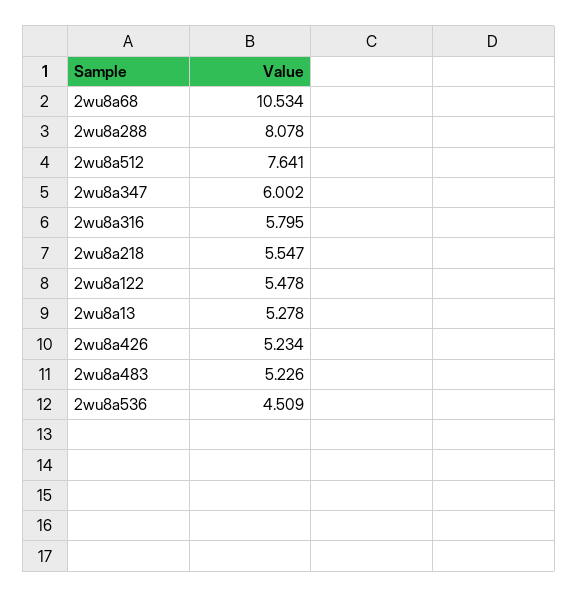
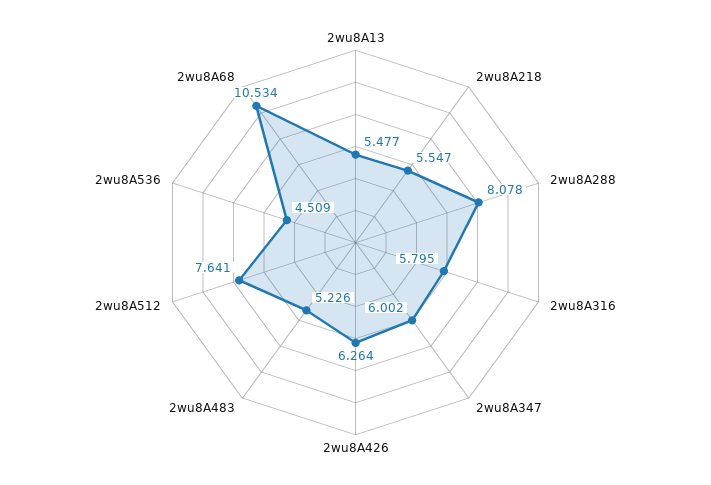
2wu8a122: 5.478 -> none
2wu8a13: 5.278 -> 5.477
2wu8a426: 5.234 -> 6.264

